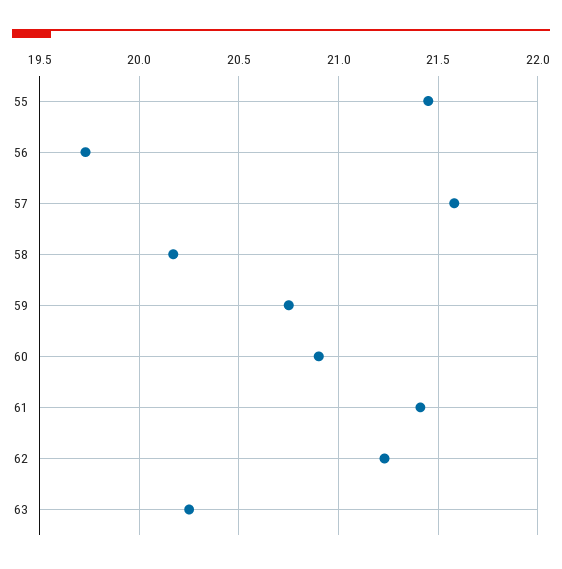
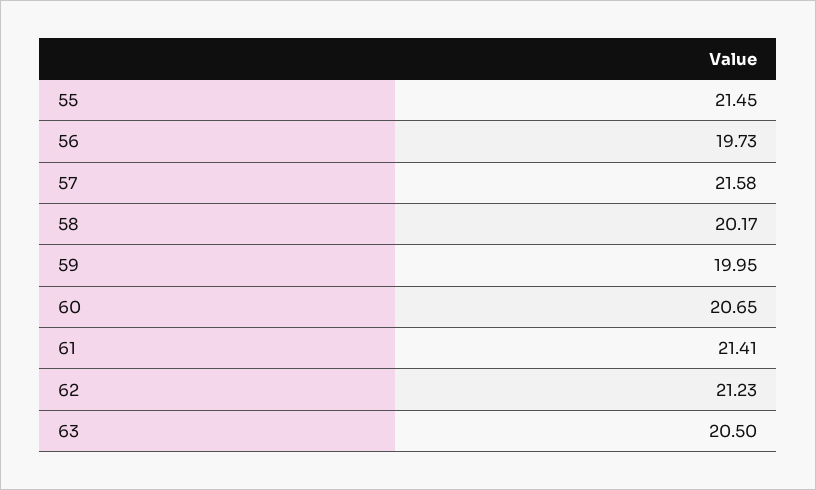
59: 20.75 -> 19.95
60: 20.9 -> 20.65
63: 20.25 -> 20.5

